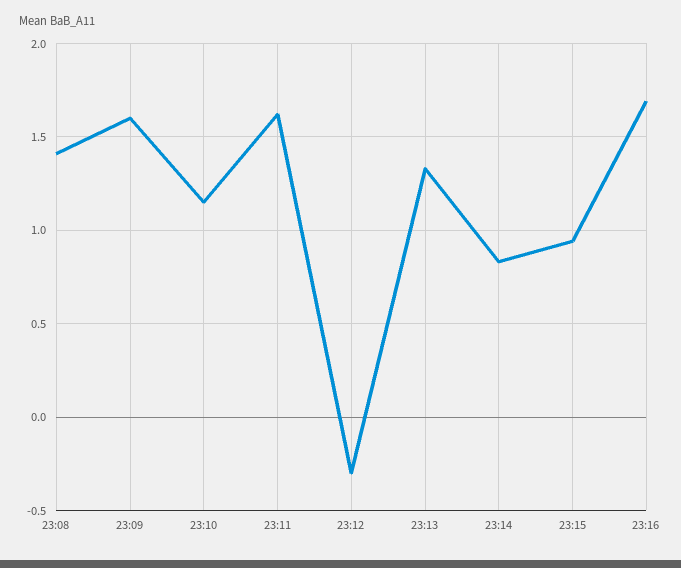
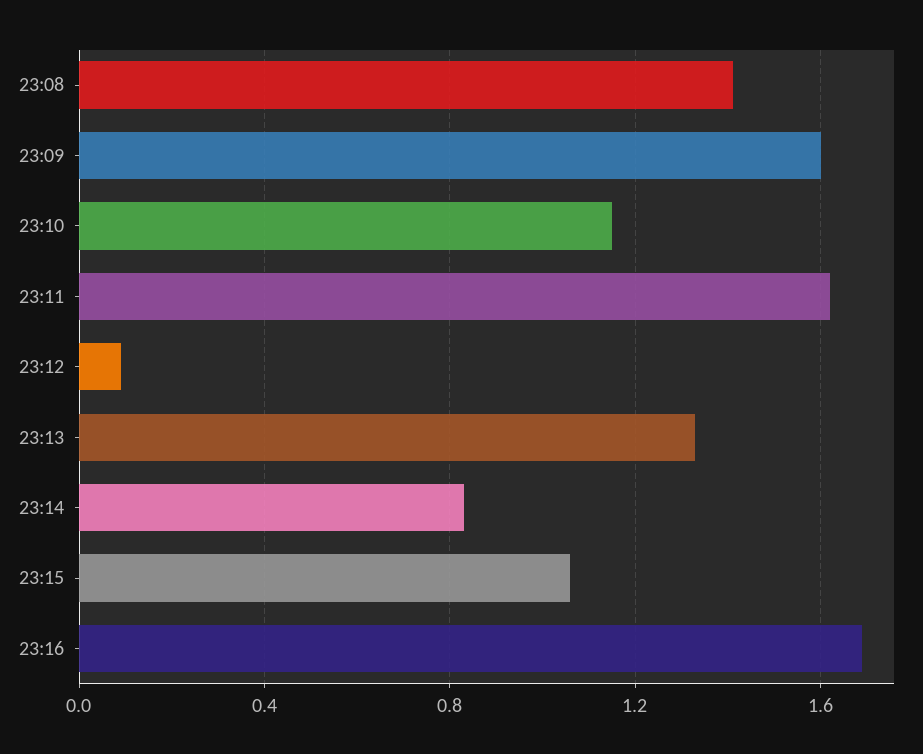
23:12: -0.3 -> 0.1
23:15: 0.95 -> 1.05

